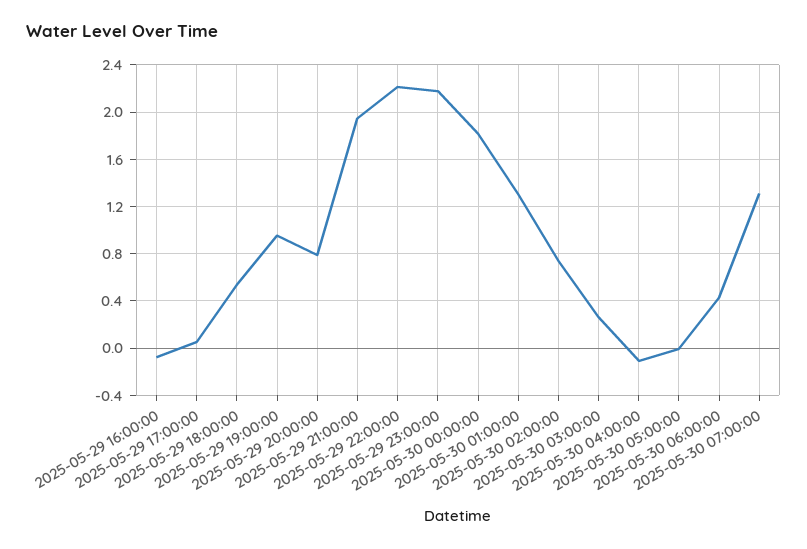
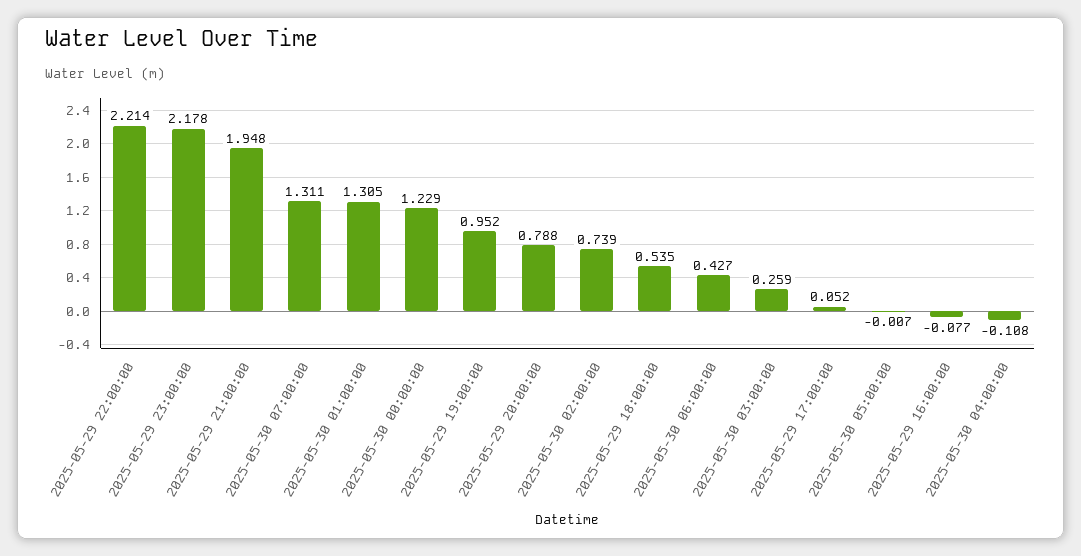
2025-05-30 00:00:00: 1.8 -> 1.229

